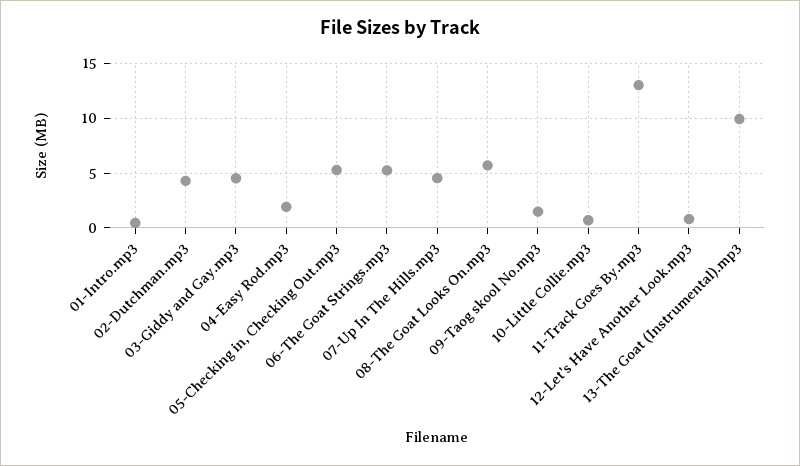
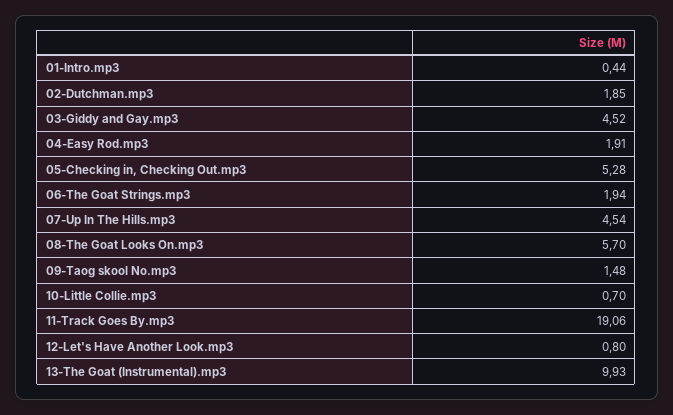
02-Dutchman.mp3: 4 -> 1.85
06-The Goat Strings.mp3: 5 -> 1.94
11-Track Goes By.mp3: 13 -> 19.06

